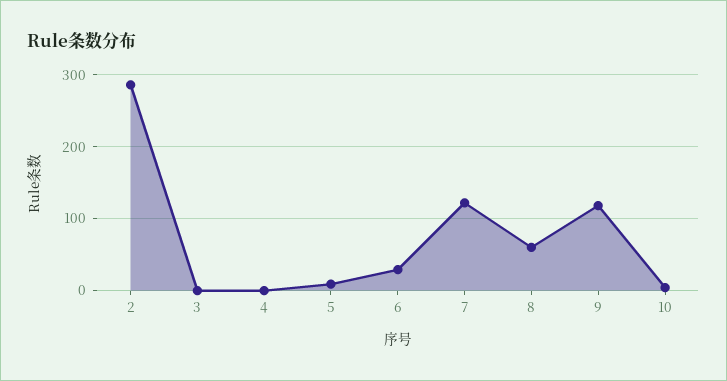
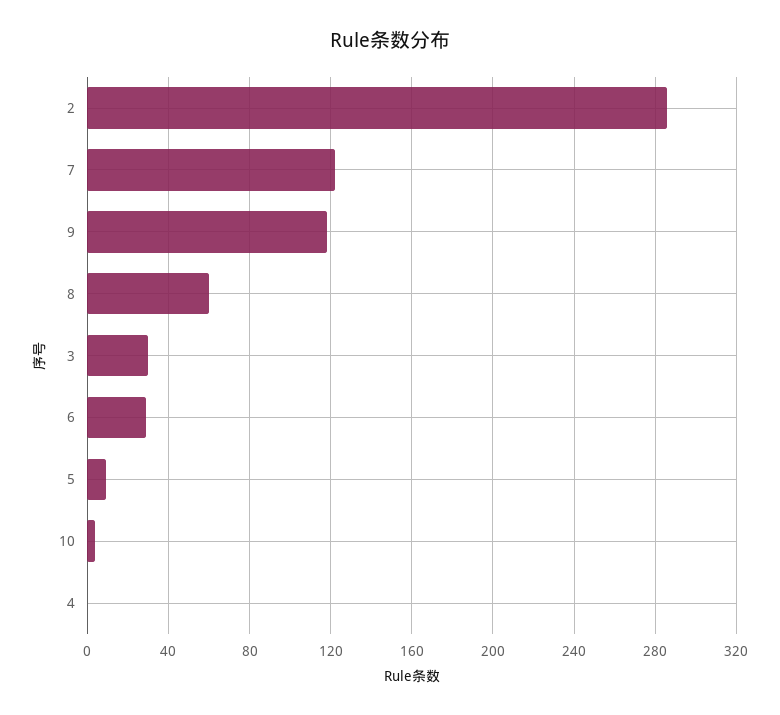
3: 0 -> 30

